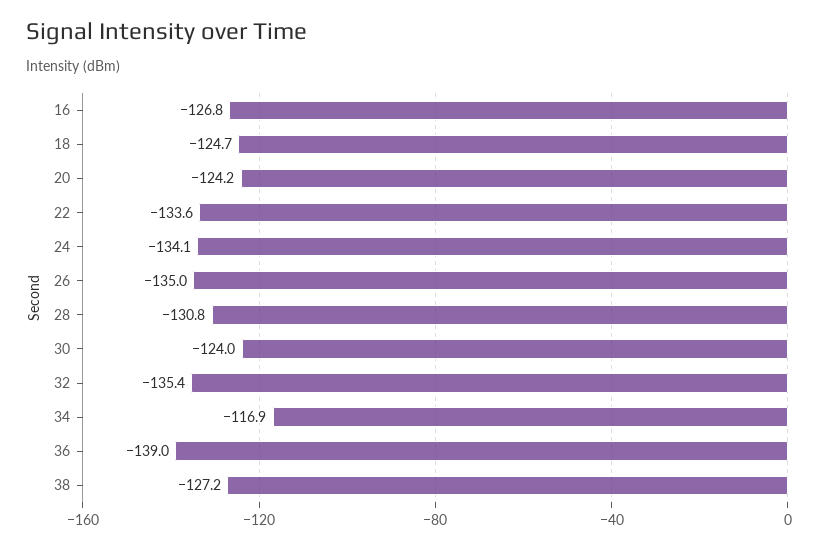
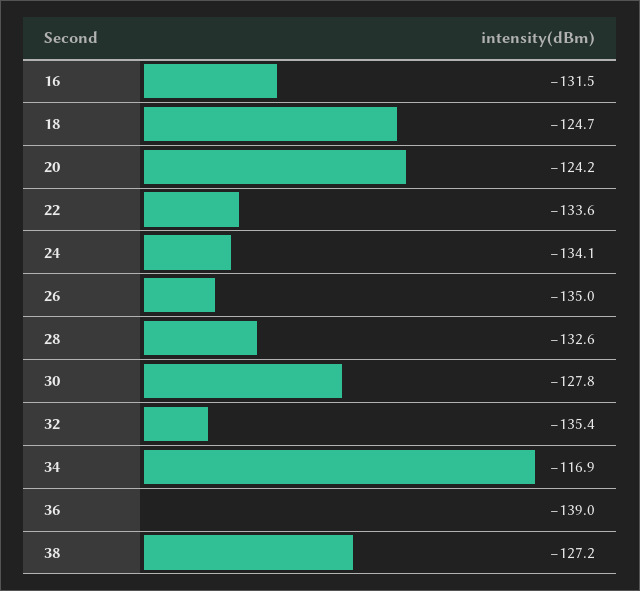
16: -126.8 -> -131.5
28: -130.8 -> -132.6
30: -124 -> -127.8

